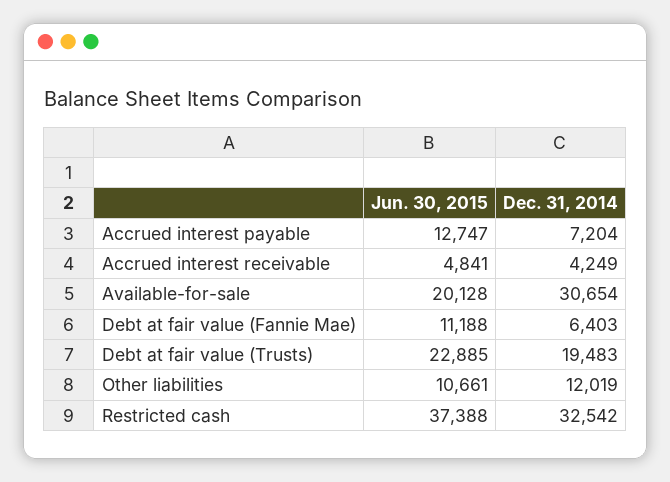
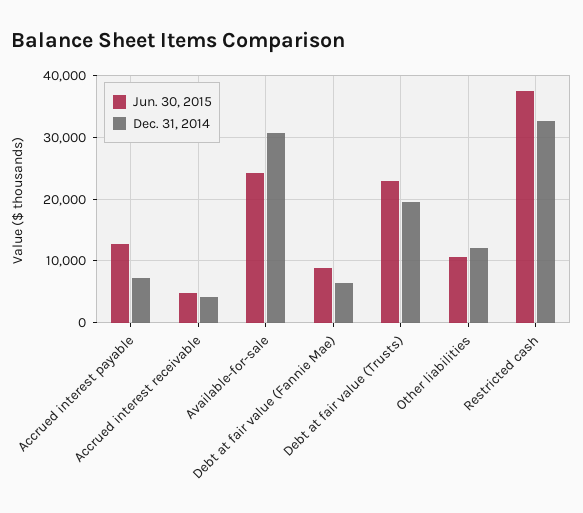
Jun. 30, 2015, Available-for-sale: 20128 -> 24000
Jun. 30, 2015, Debt at fair value (Fannie Mae): 11188 -> 9000

